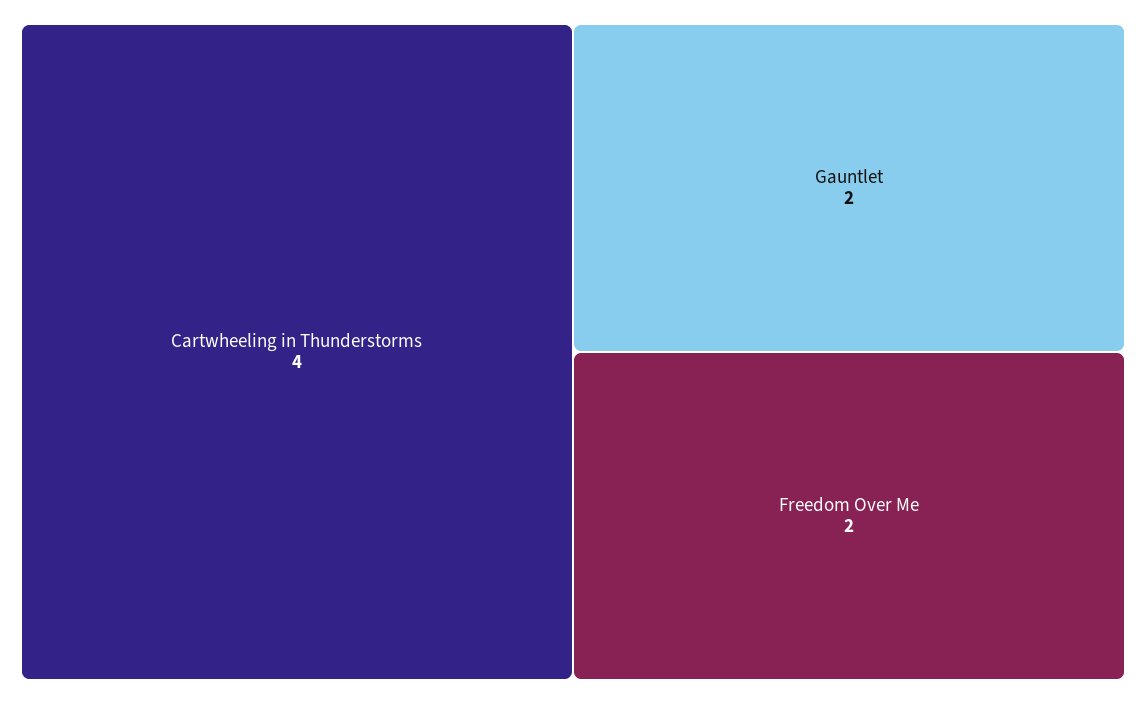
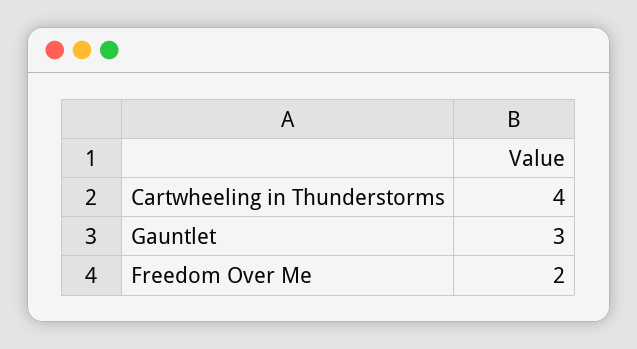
Gauntlet: 2 -> 3

